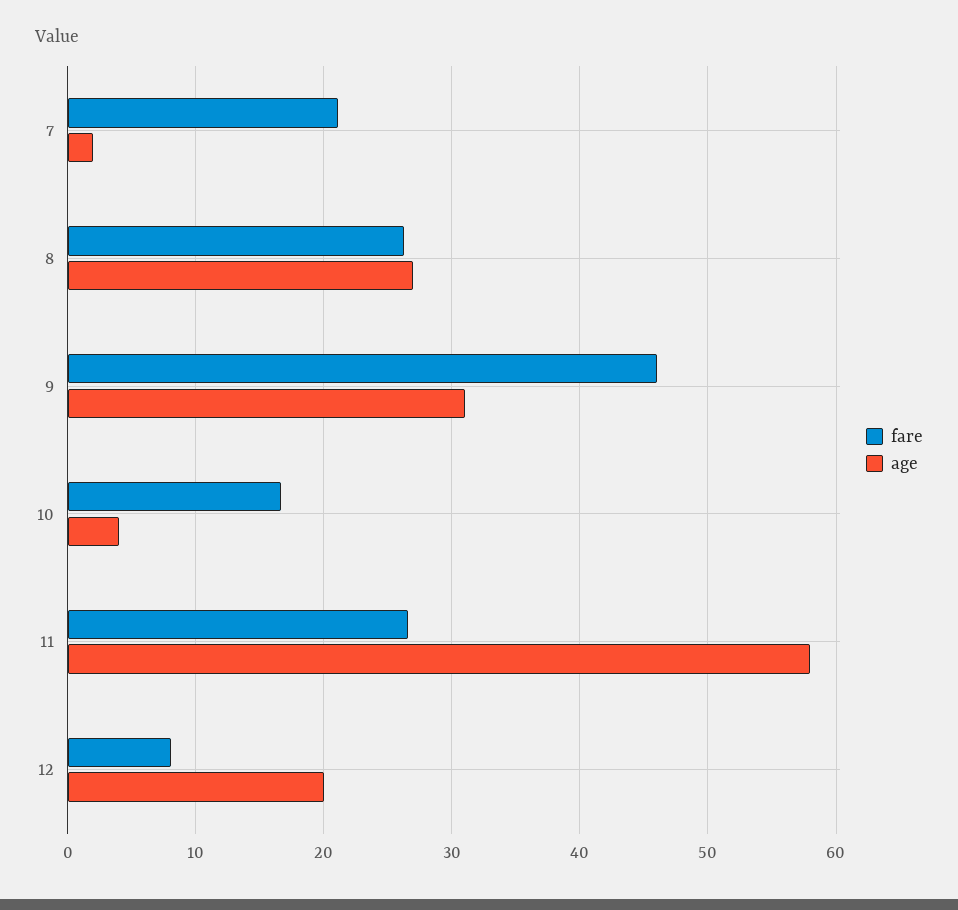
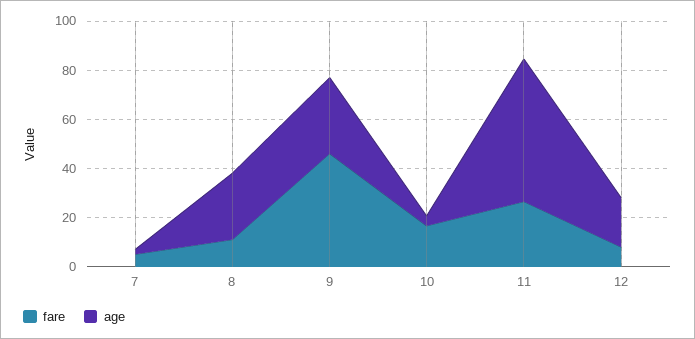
fare, 7: 21 -> 5
fare, 8: 26 -> 10

